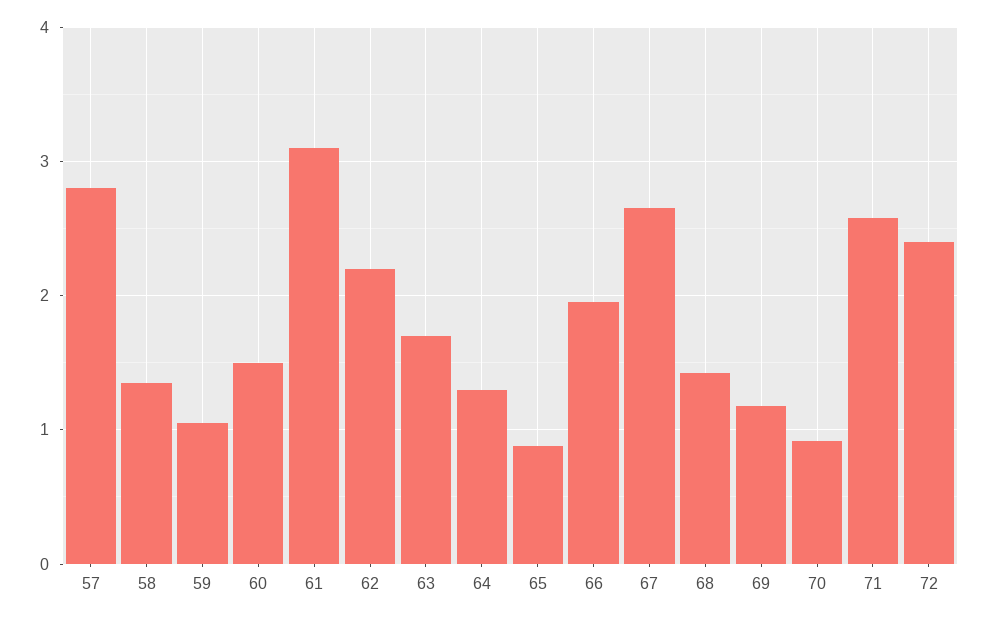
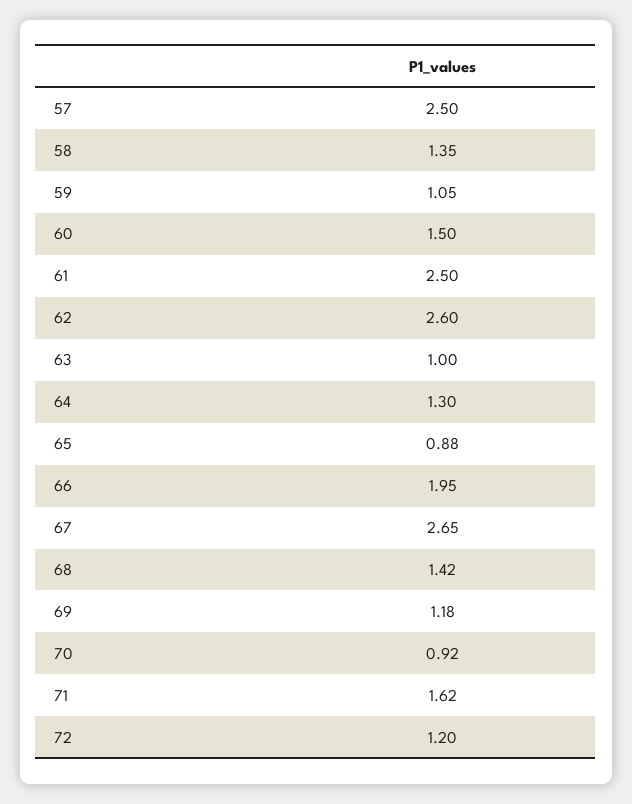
57: 2.8 -> 2.5
61: 3.1 -> 2.5
62: 2.2 -> 2.6
63: 1.7 -> 1
71: 2.6 -> 1.62
72: 2.4 -> 1.2

